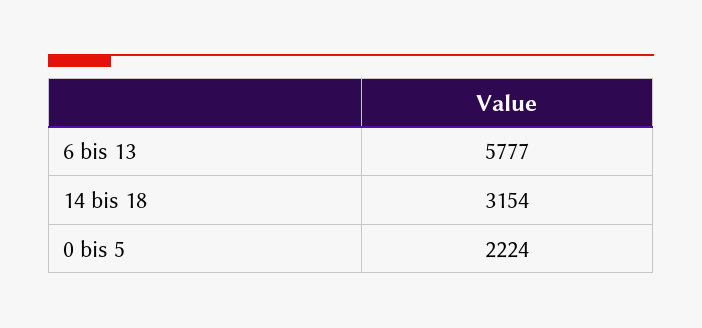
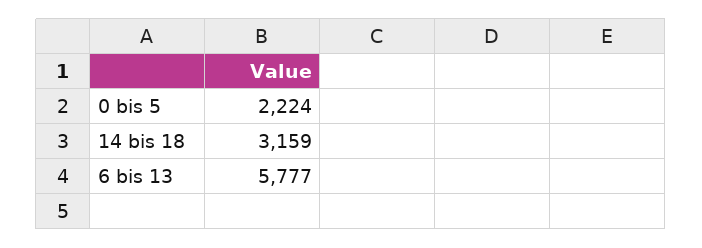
14 bis 18: 3154 -> 3159

